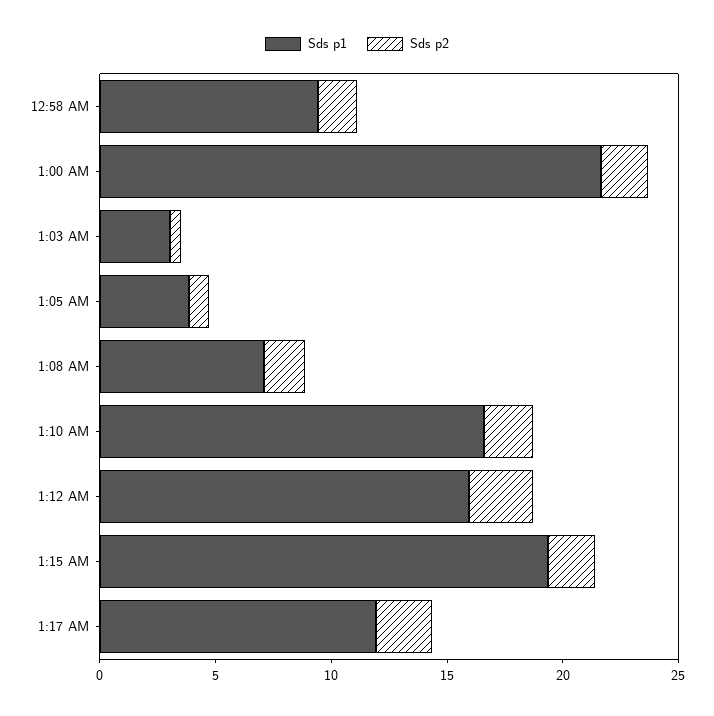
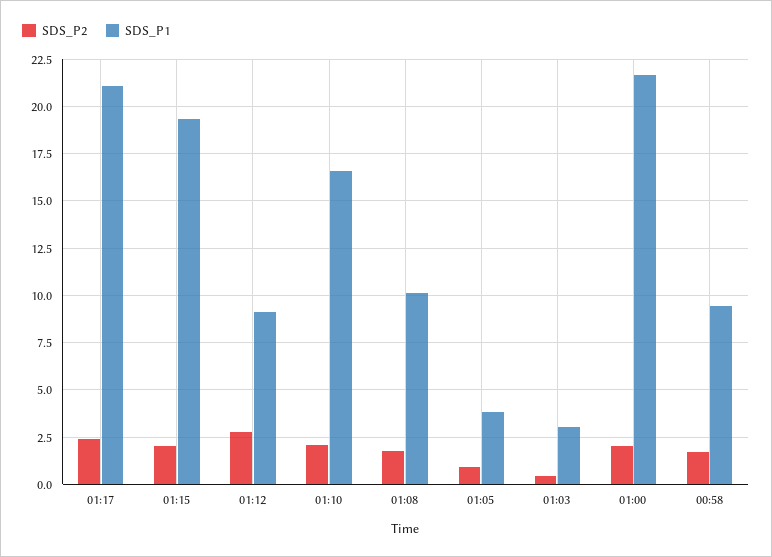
Sds p1, 1:08 AM: 7 -> 10
Sds p1, 1:12 AM: 16 -> 9
Sds p1, 1:17 AM: 12 -> 21

